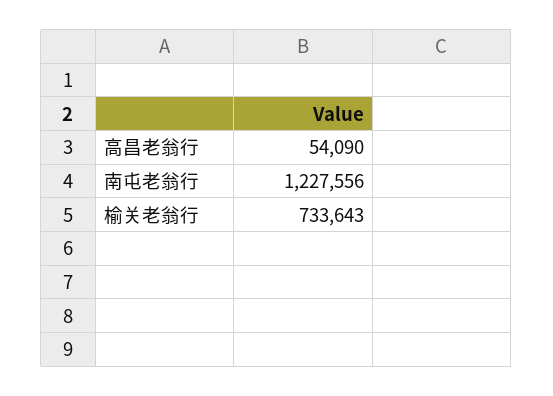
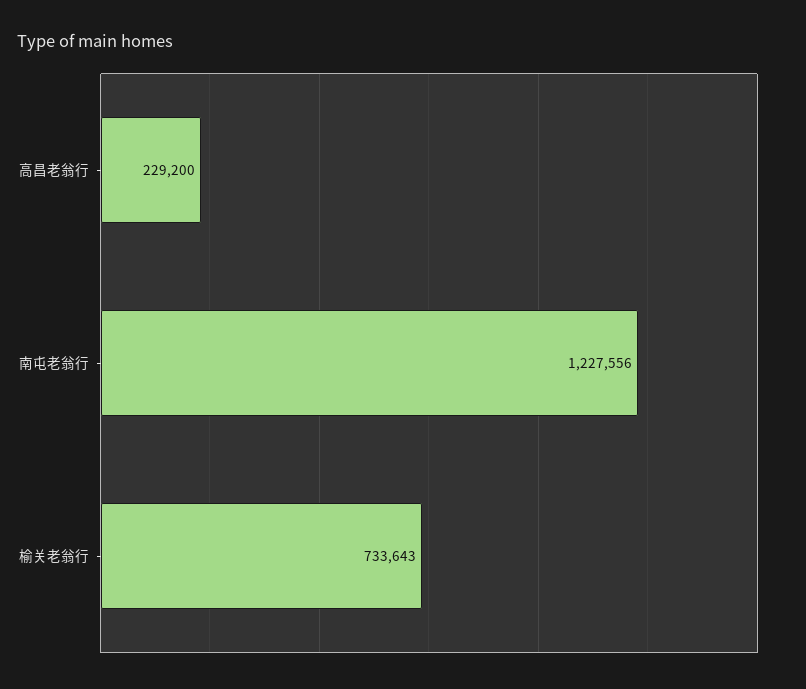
高昌老翁行: 54090 -> 229200

